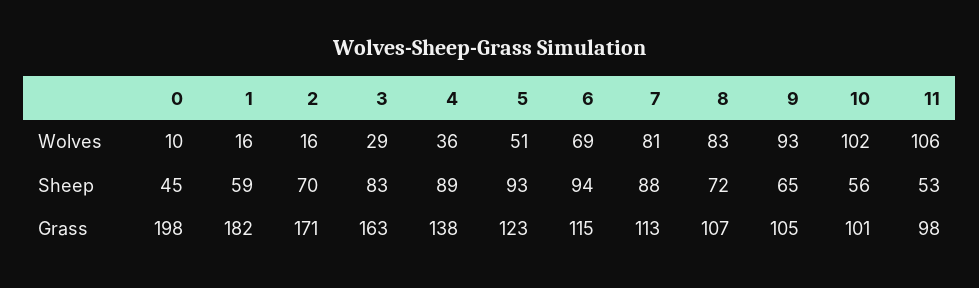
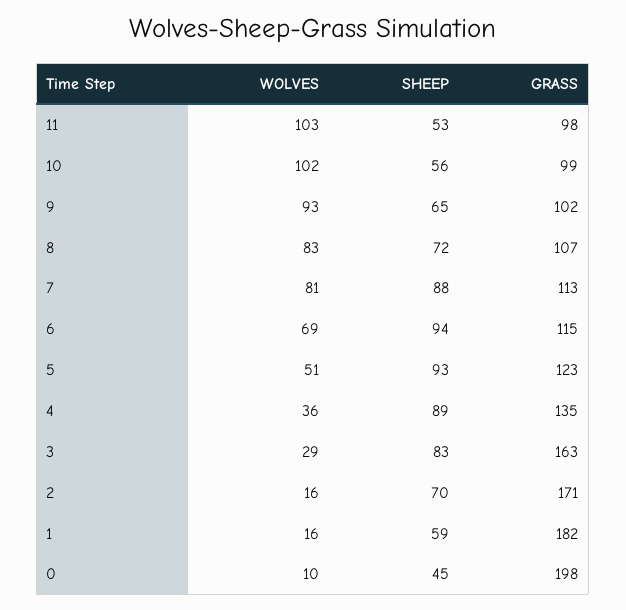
11, Wolves: 106 -> 103
4, Grass: 138 -> 135
9, Grass: 105 -> 102
10, Grass: 101 -> 99

